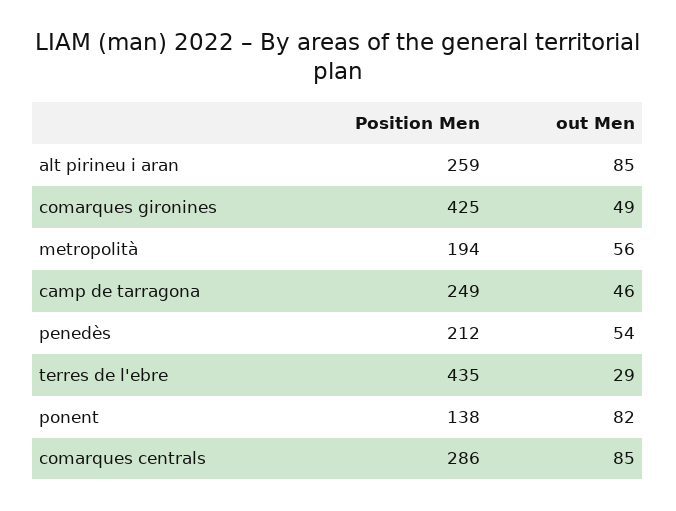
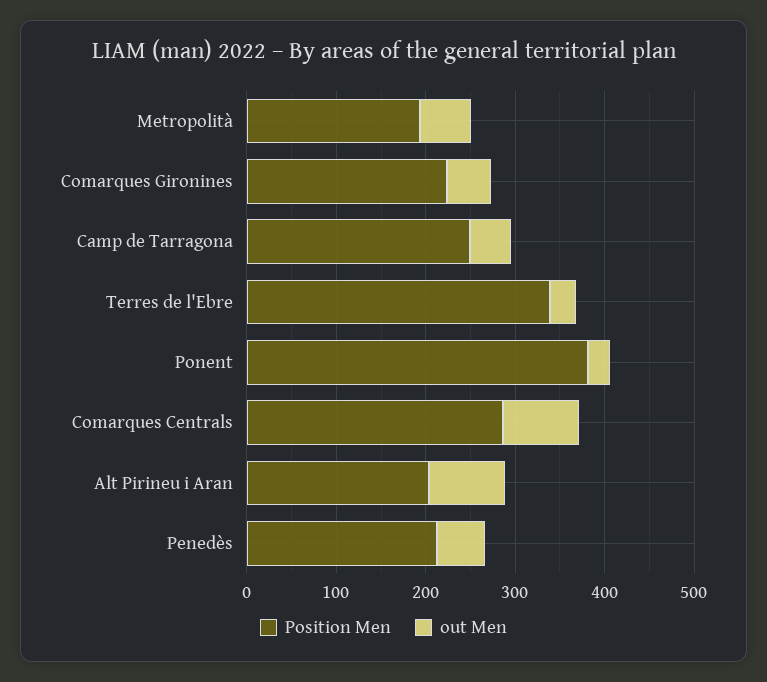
Position Men, alt pirineu i aran: 259 -> 200
Position Men, comarques gironines: 425 -> 220
Position Men, terres de l'ebre: 435 -> 340
Position Men, ponent: 138 -> 380
out Men, ponent: 82 -> 20

